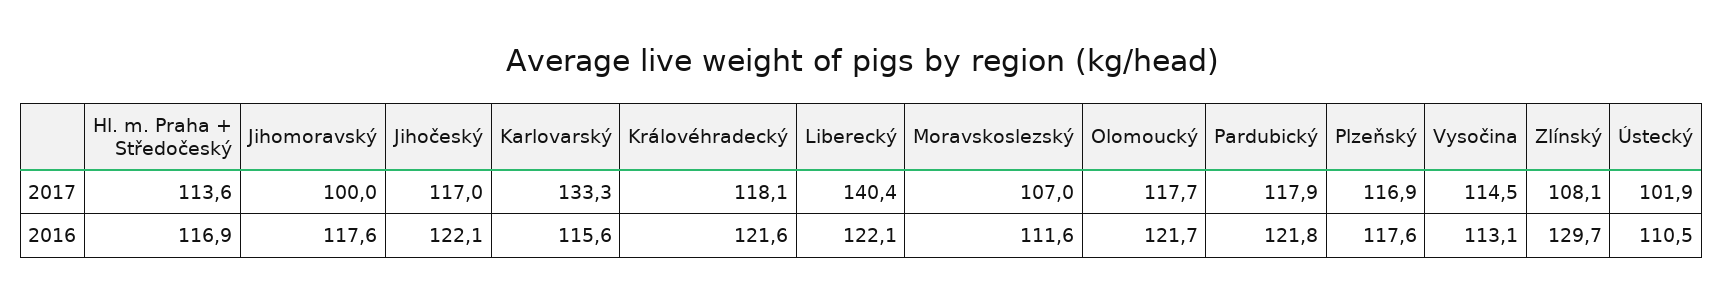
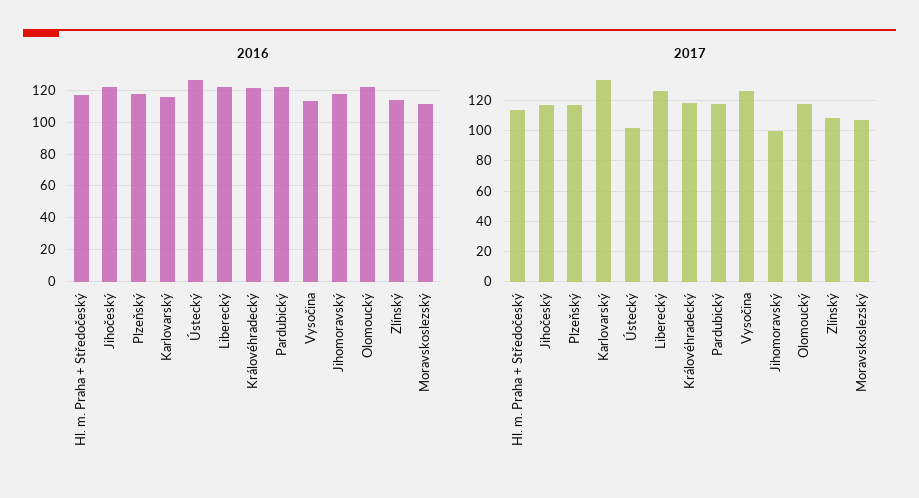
2017, Liberecký: 140.4 -> 125
2017, Vysočina: 114.5 -> 125
2016, Zlínský: 129.7 -> 115
2016, Ústecký: 110.5 -> 125

